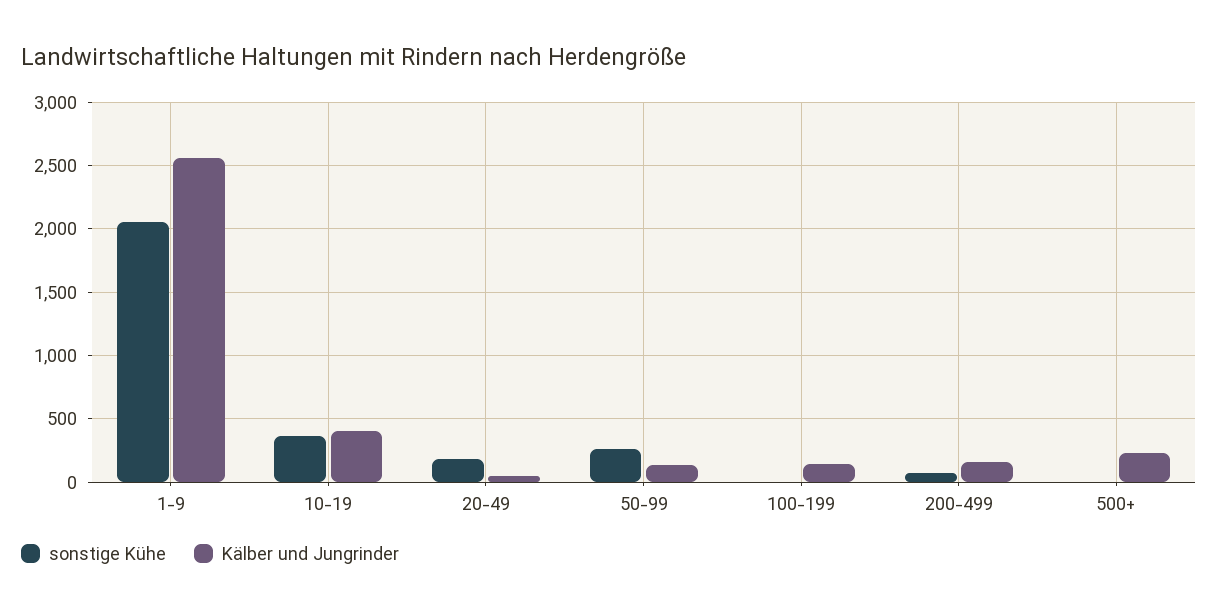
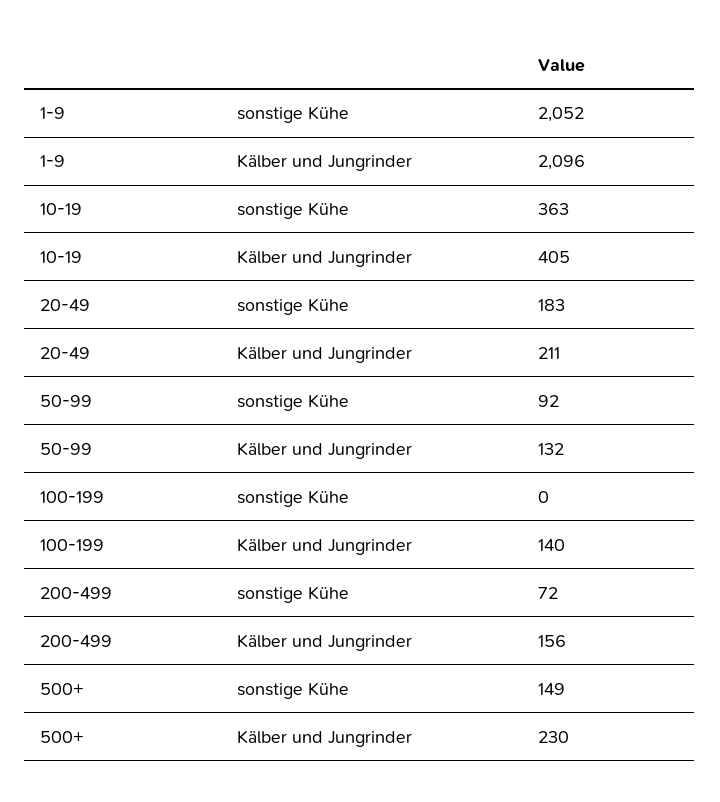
Kälber und Jungrinder, 1-9: 2550 -> 2096
Kälber und Jungrinder, 20-49: 50 -> 211
sonstige Kühe, 50-99: 250 -> 92
sonstige Kühe, 500+: 0 -> 149

